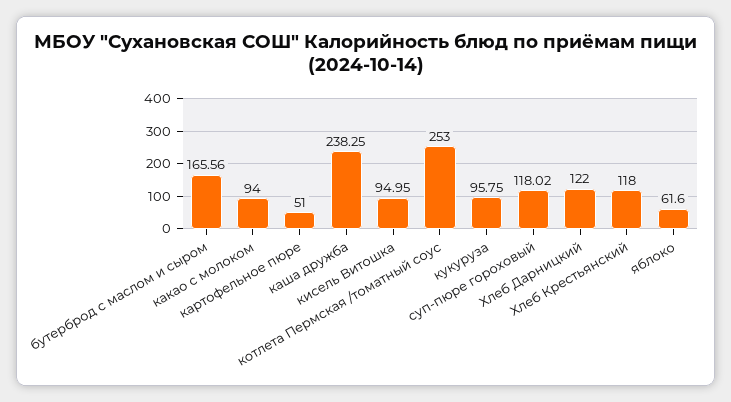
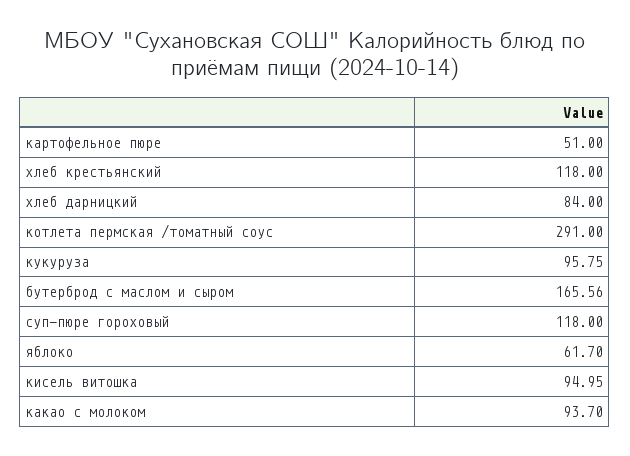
какао с молоком: 94 -> 93.7
каша дружба: 238.25 -> none
котлета Пермская /томатный соус: 253 -> 291
суп-пюре гороховый: 118.02 -> 118
Хлеб Дарницкий: 122 -> 84
яблоко: 61.6 -> 61.7

